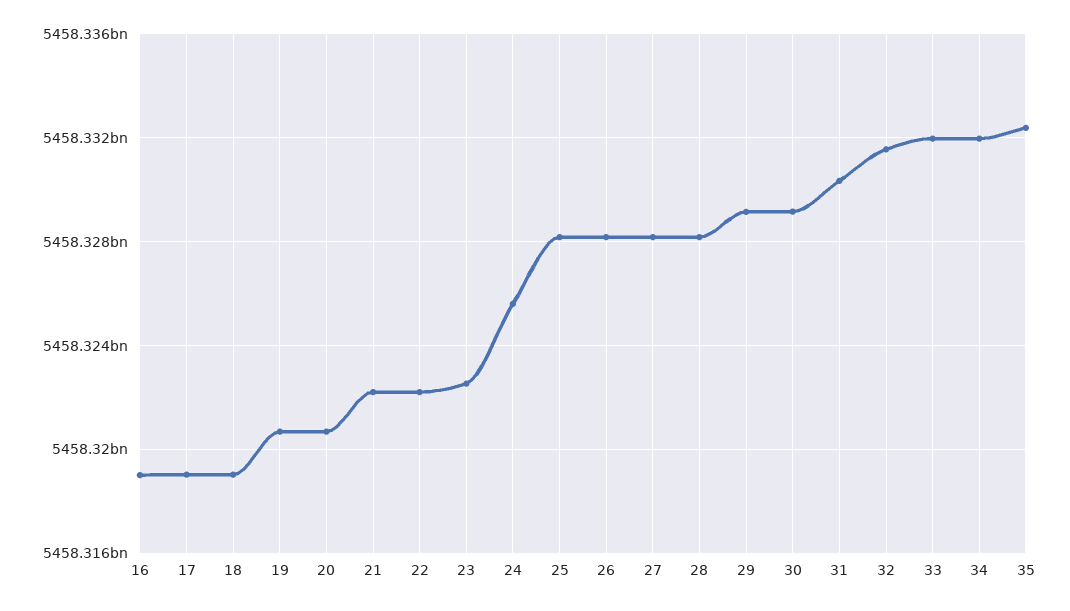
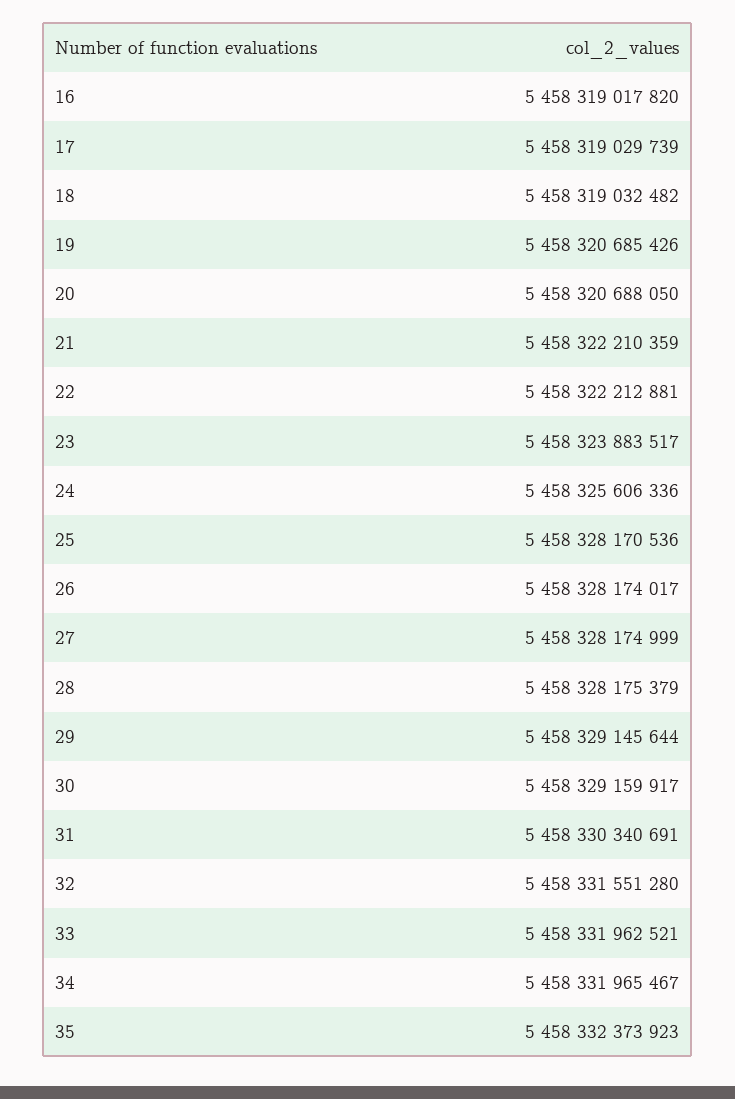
23: 5458322500000 -> 5458323883517

